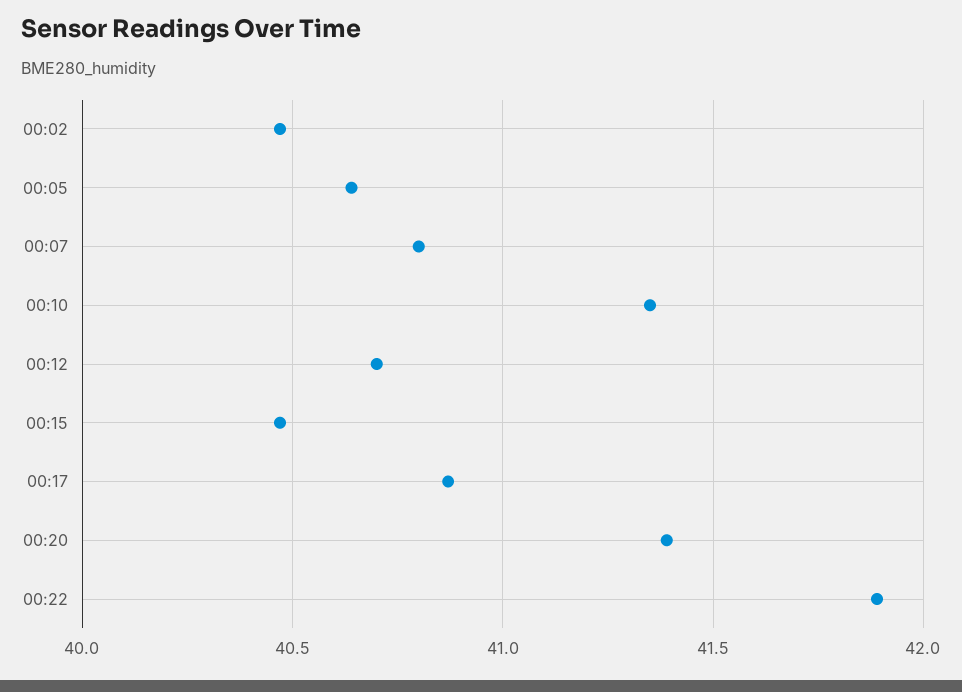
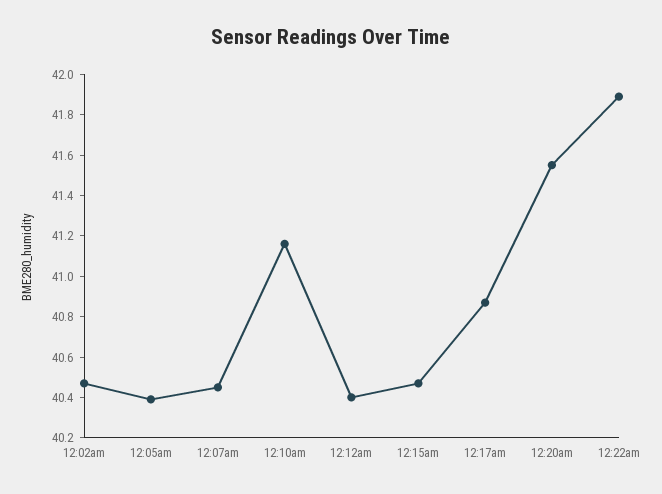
00:05: 40.65 -> 40.4
00:07: 40.8 -> 40.45
00:10: 41.35 -> 41.15
00:12: 40.7 -> 40.4
00:20: 41.4 -> 41.55

